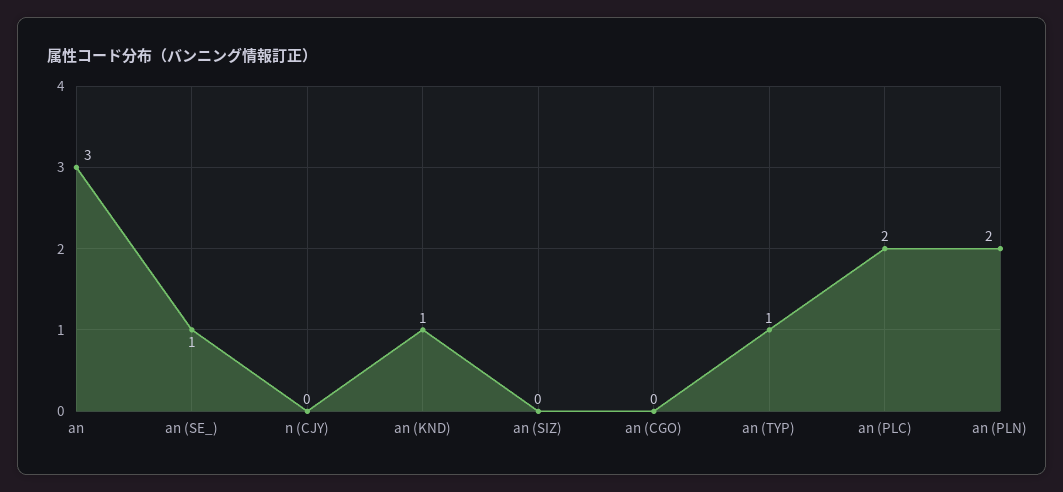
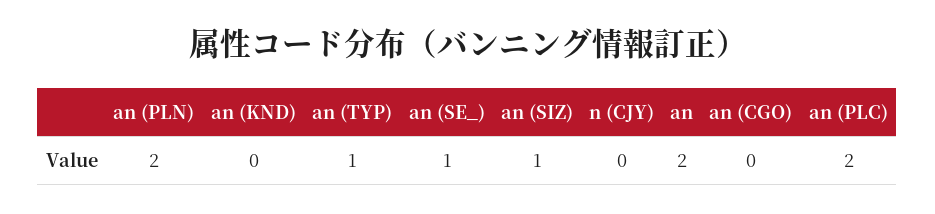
an: 3 -> 2
an (KND): 1 -> 0
an (SIZ): 0 -> 1

